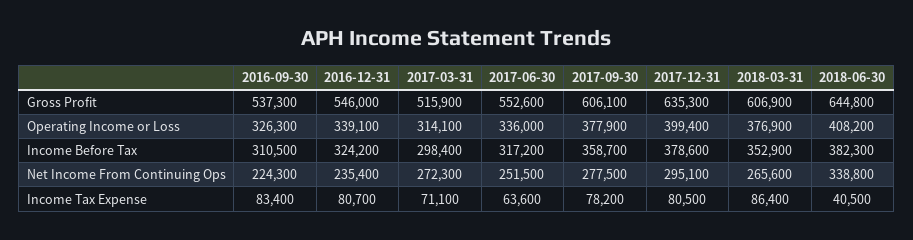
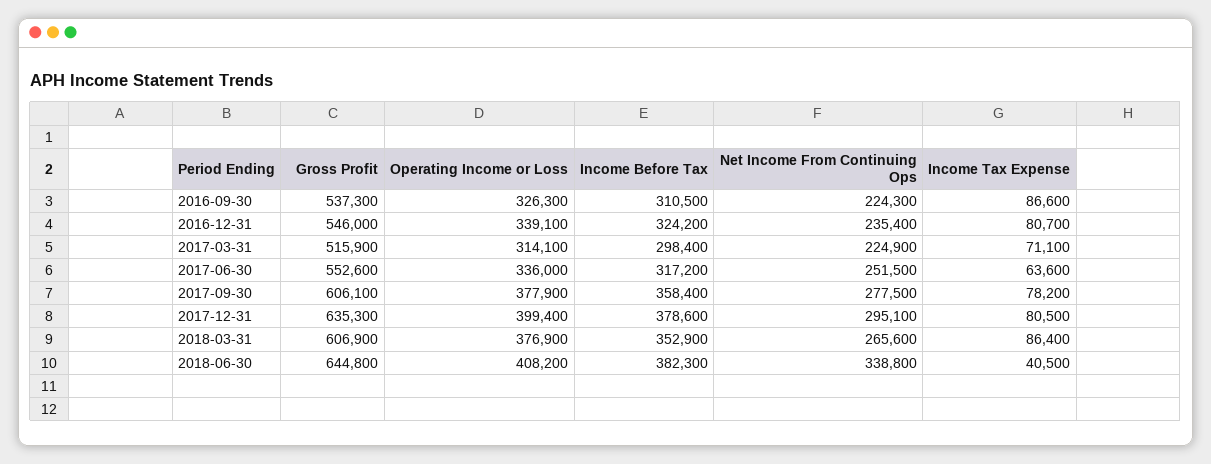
2017-09-30, Income Before Tax: 358700 -> 358400
2017-03-31, Net Income From Continuing Ops: 272300 -> 224900
2016-09-30, Income Tax Expense: 83400 -> 86600

